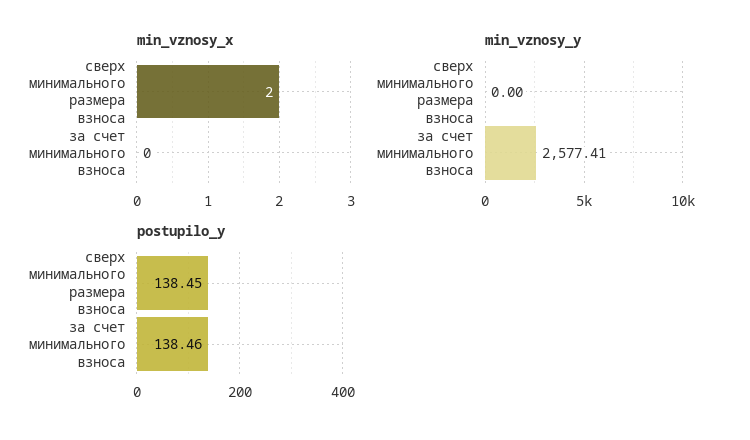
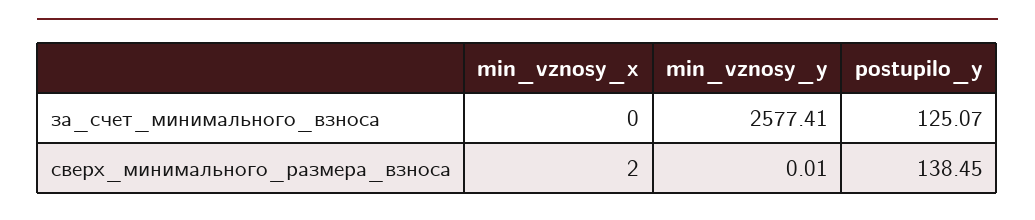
min_vznosy_y, сверх минимального размера взноса: 0 -> 0.01
postupilo_y, за счет минимального взноса: 138.46 -> 125.07

